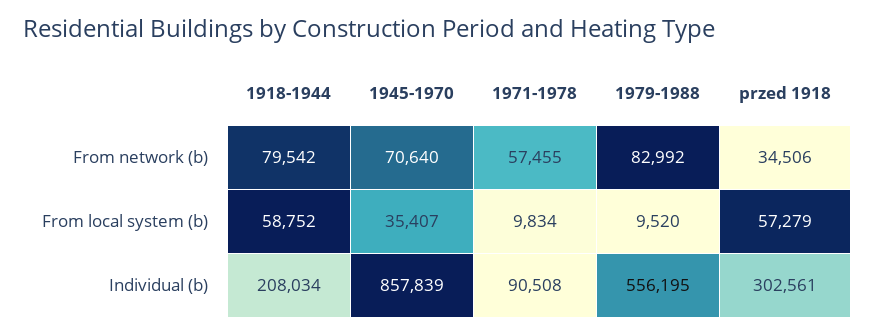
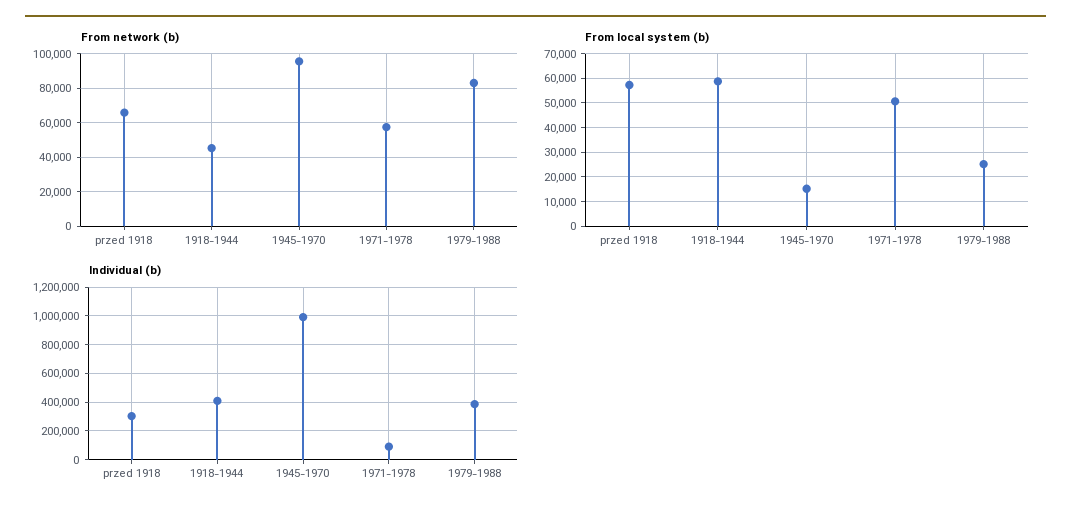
From network (b), 1918-1944: 79542 -> 45000
From network (b), 1945-1970: 70640 -> 95000
From network (b), przed 1918: 34506 -> 65000
From local system (b), 1945-1970: 35407 -> 15000
From local system (b), 1971-1978: 9834 -> 50000
From local system (b), 1979-1988: 9520 -> 25000
Individual (b), 1918-1944: 208034 -> 400000
Individual (b), 1945-1970: 857839 -> 1000000
Individual (b), 1979-1988: 556195 -> 400000

